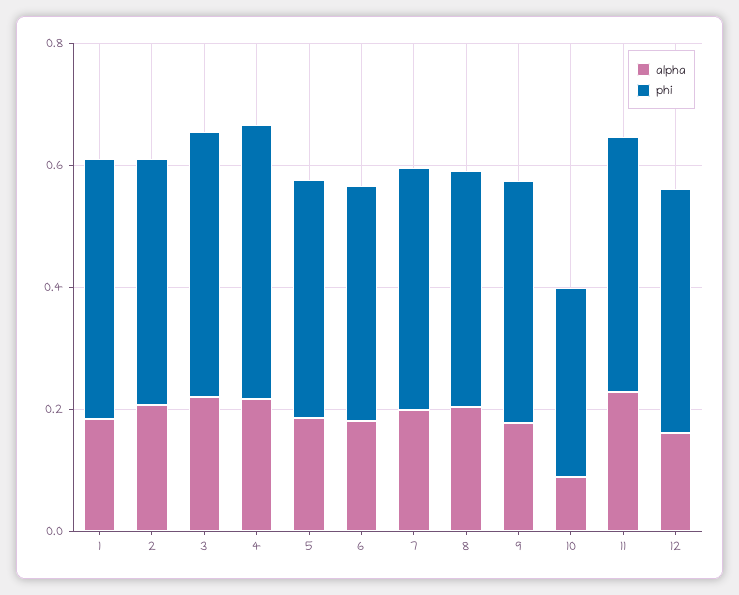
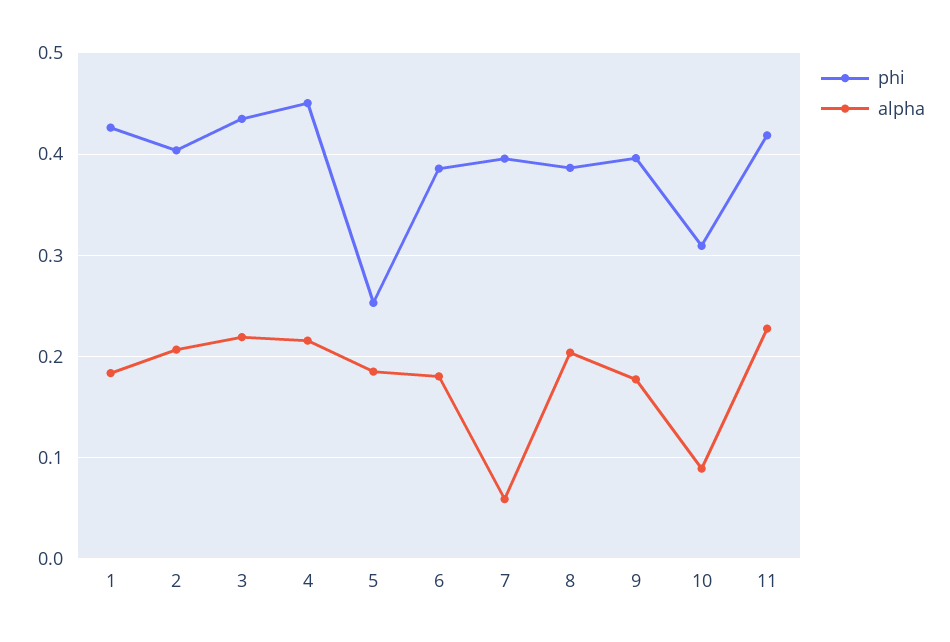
phi, 5: 0.4 -> 0.25
alpha, 7: 0.2 -> 0.06
alpha, 12: 0.15 -> none
phi, 12: 0.4 -> none

